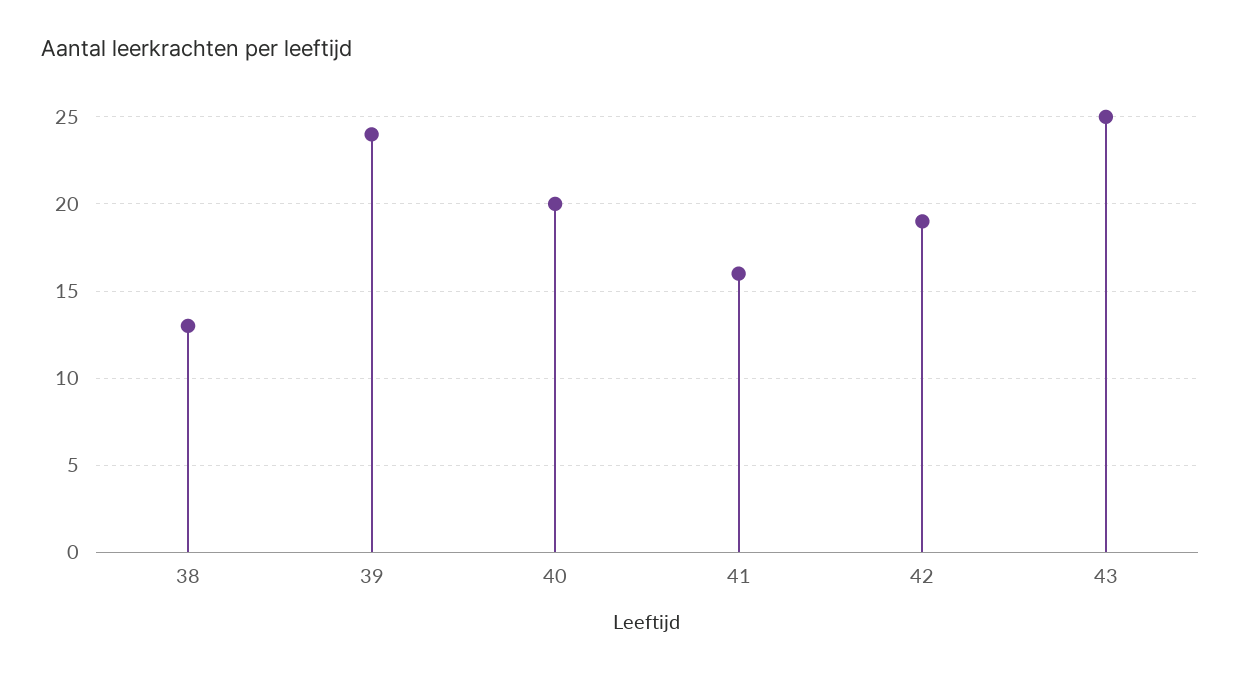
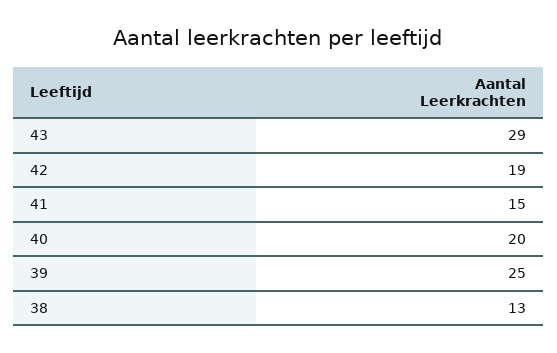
39: 24 -> 25
41: 16 -> 15
43: 25 -> 29

